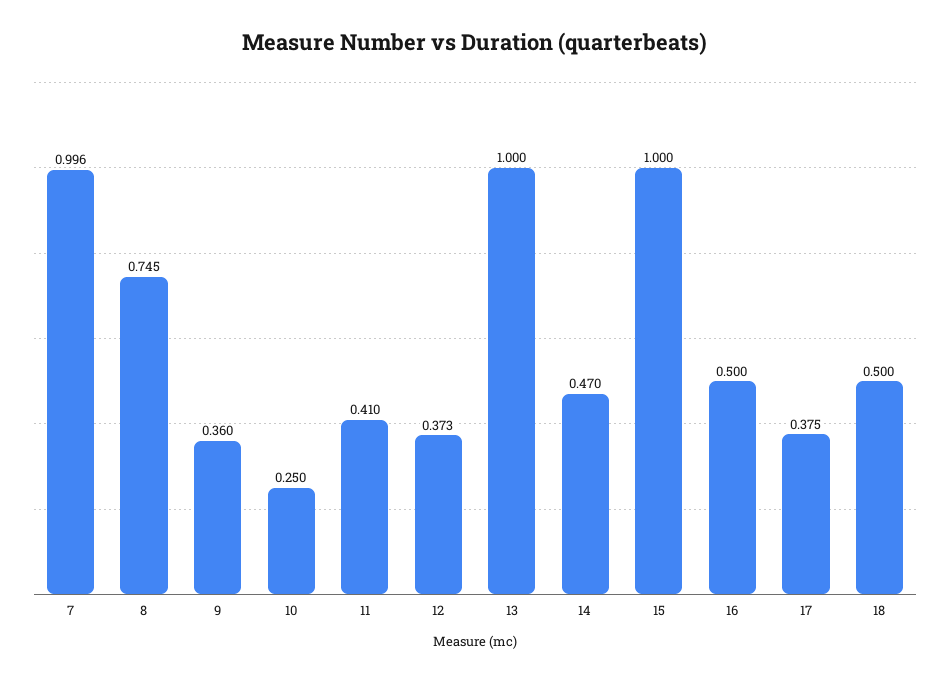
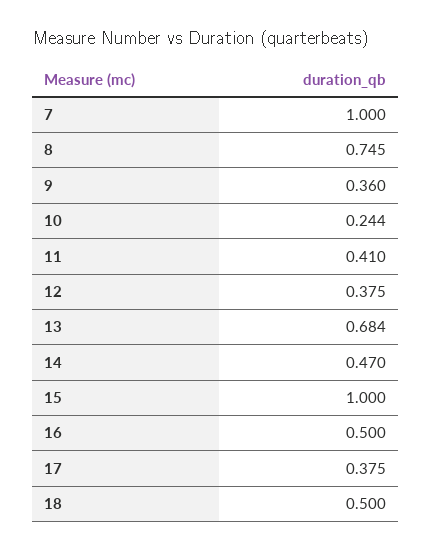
7: 0.996 -> 1
10: 0.25 -> 0.244
12: 0.373 -> 0.375
13: 1 -> 0.684

